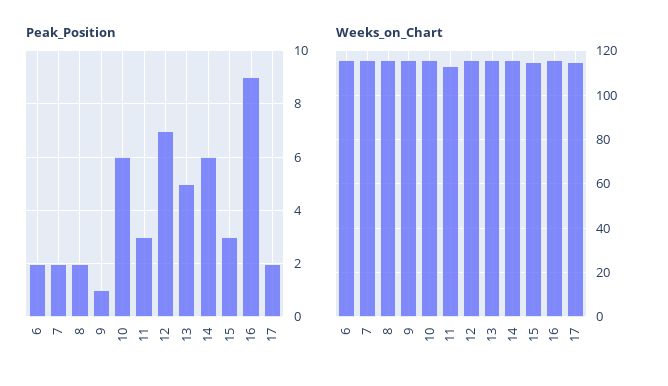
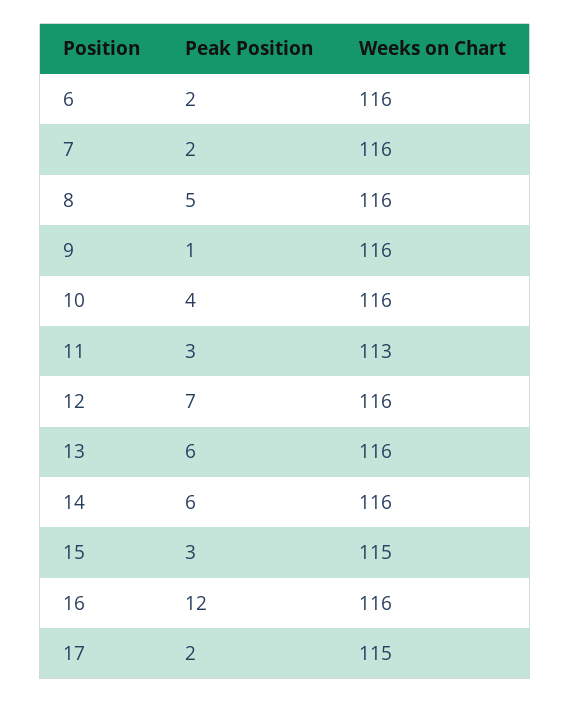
Peak_Position, 8: 2 -> 5
Peak_Position, 10: 6 -> 4
Peak_Position, 13: 5 -> 6
Peak_Position, 16: 9 -> 12

